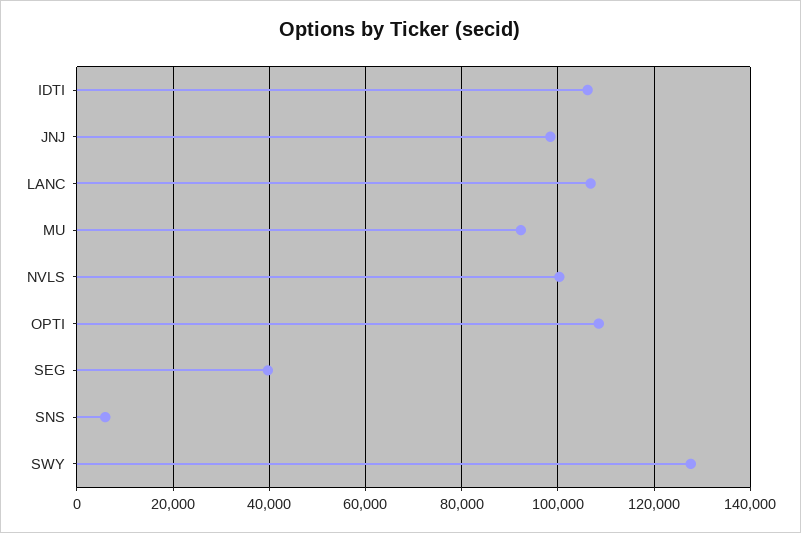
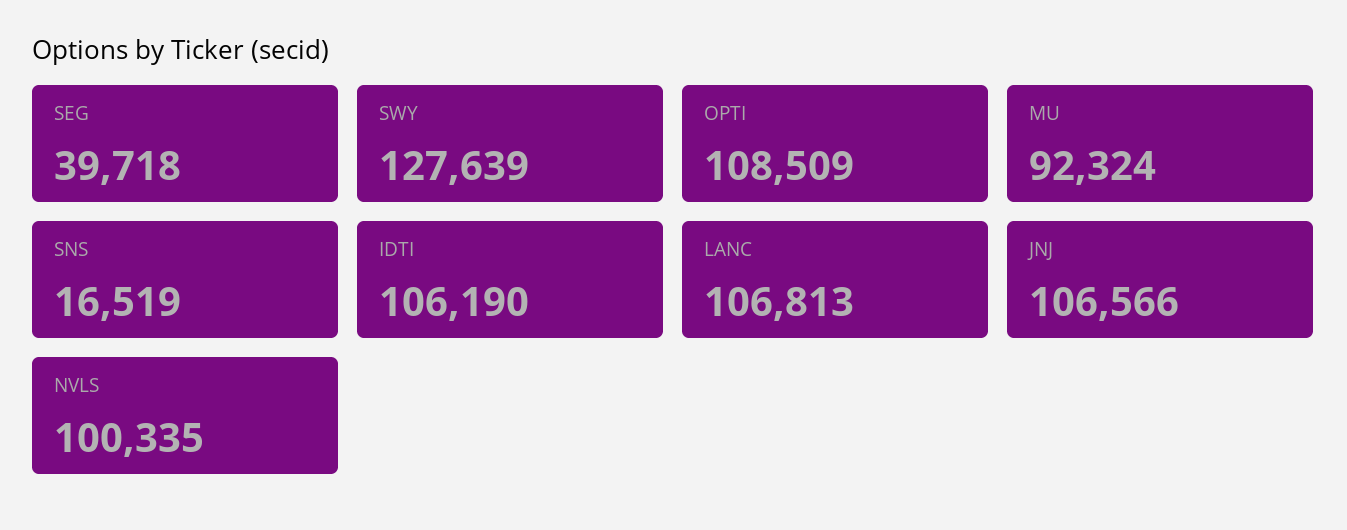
JNJ: 98000 -> 106566
SNS: 6000 -> 16519

